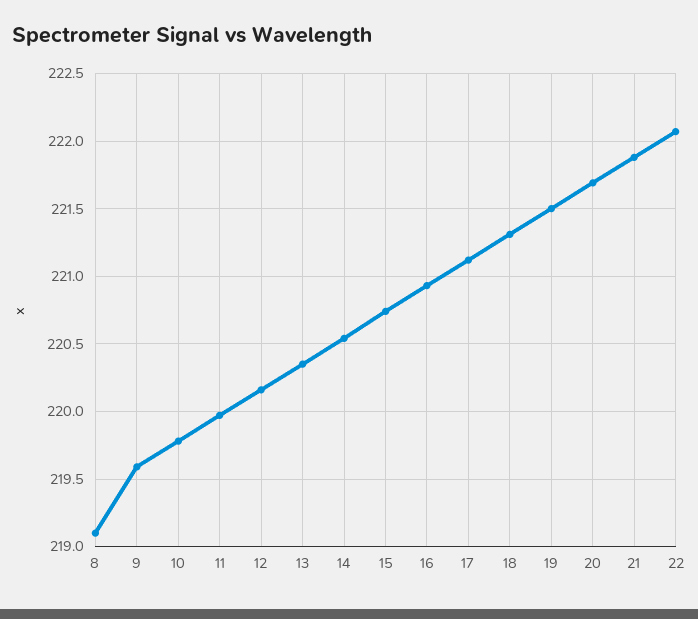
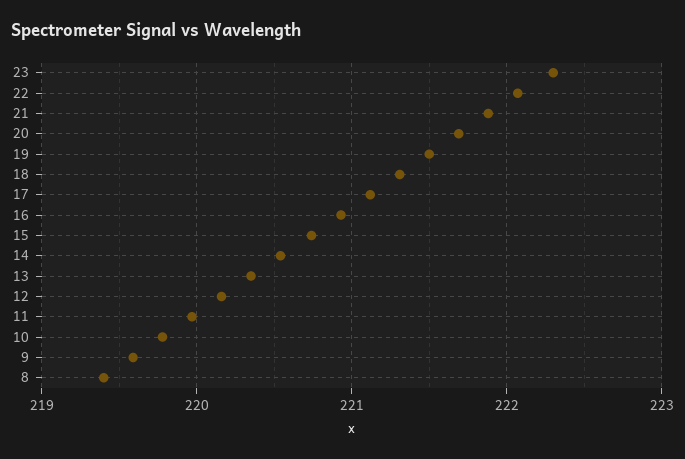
8: 219.1 -> 219.4
23: none -> 222.3

